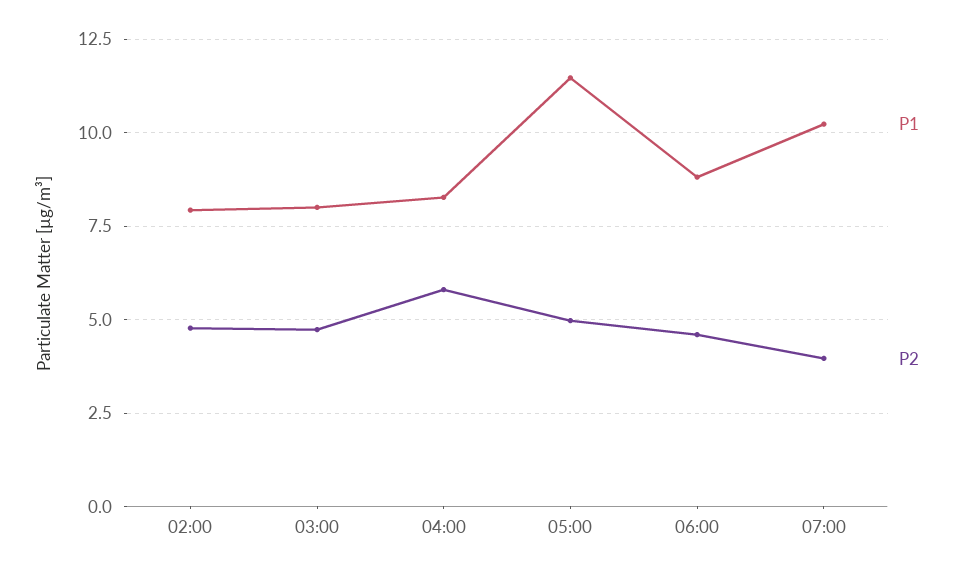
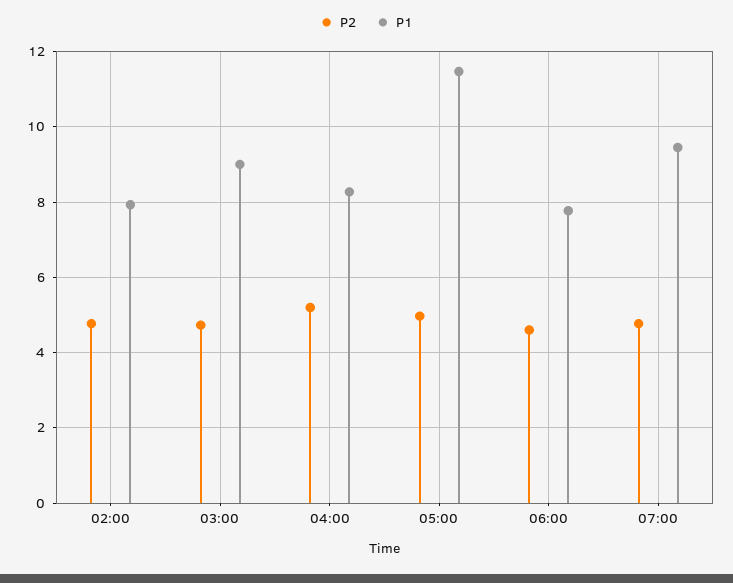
P1, 03:00: 8 -> 9
P2, 04:00: 5.75 -> 5.2
P1, 06:00: 8.75 -> 7.8
P1, 07:00: 10.25 -> 9.4
P2, 07:00: 4 -> 4.8

